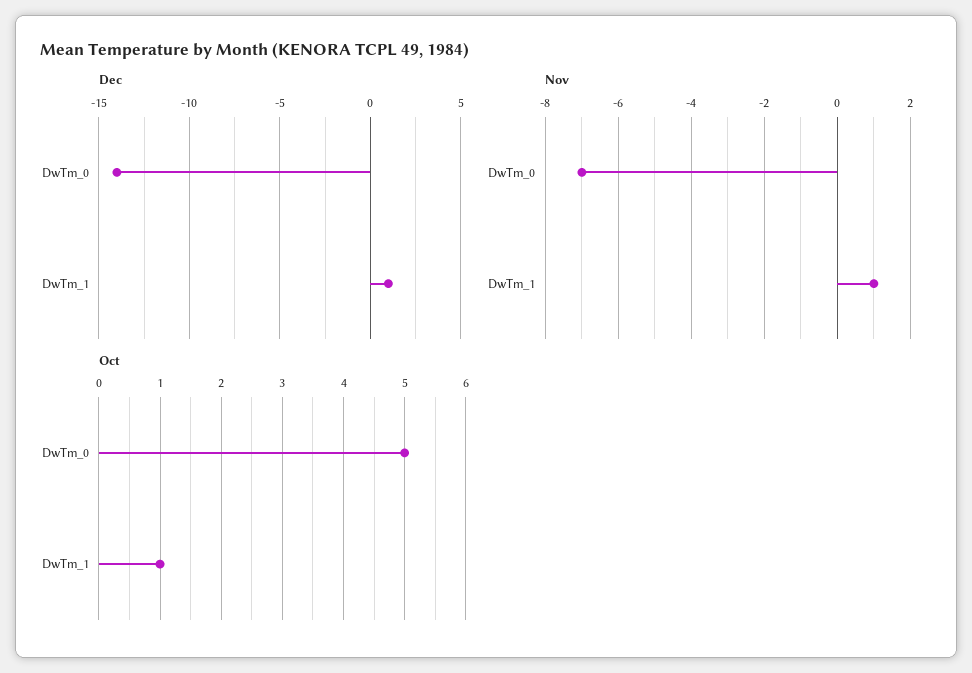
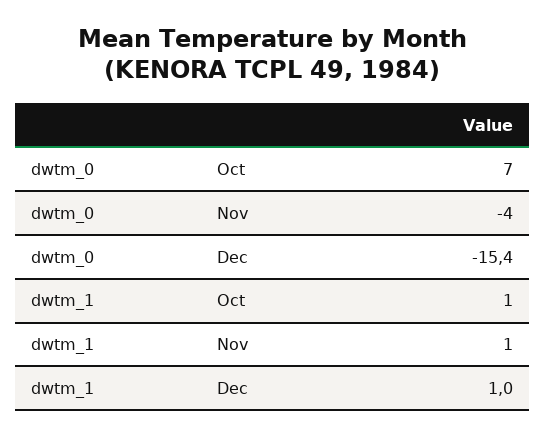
Dec, DwTm_0: -14 -> -15.4
Nov, DwTm_0: -7 -> -4
Oct, DwTm_0: 5 -> 7

